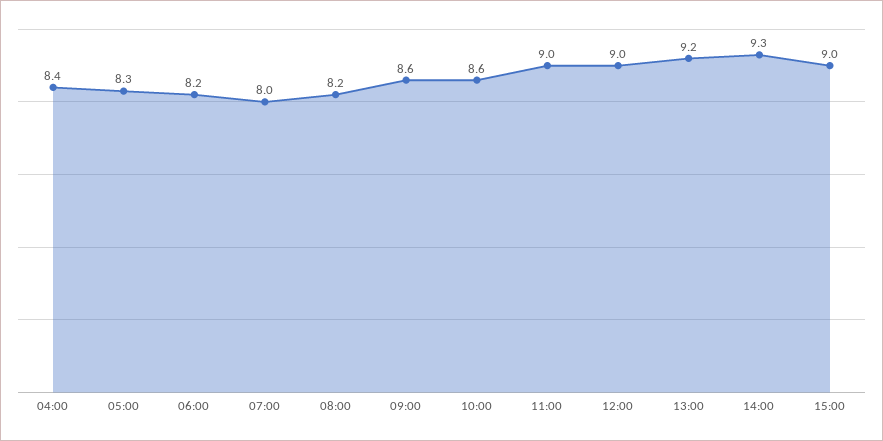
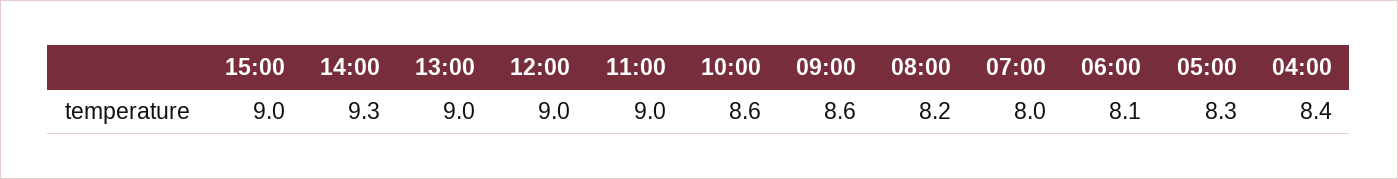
06:00: 8.2 -> 8.1
13:00: 9.2 -> 9

